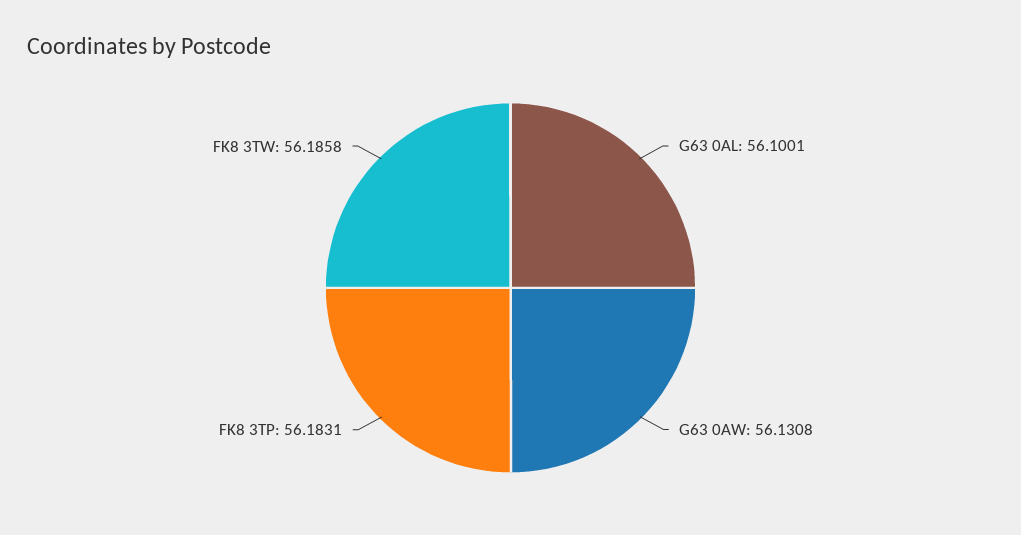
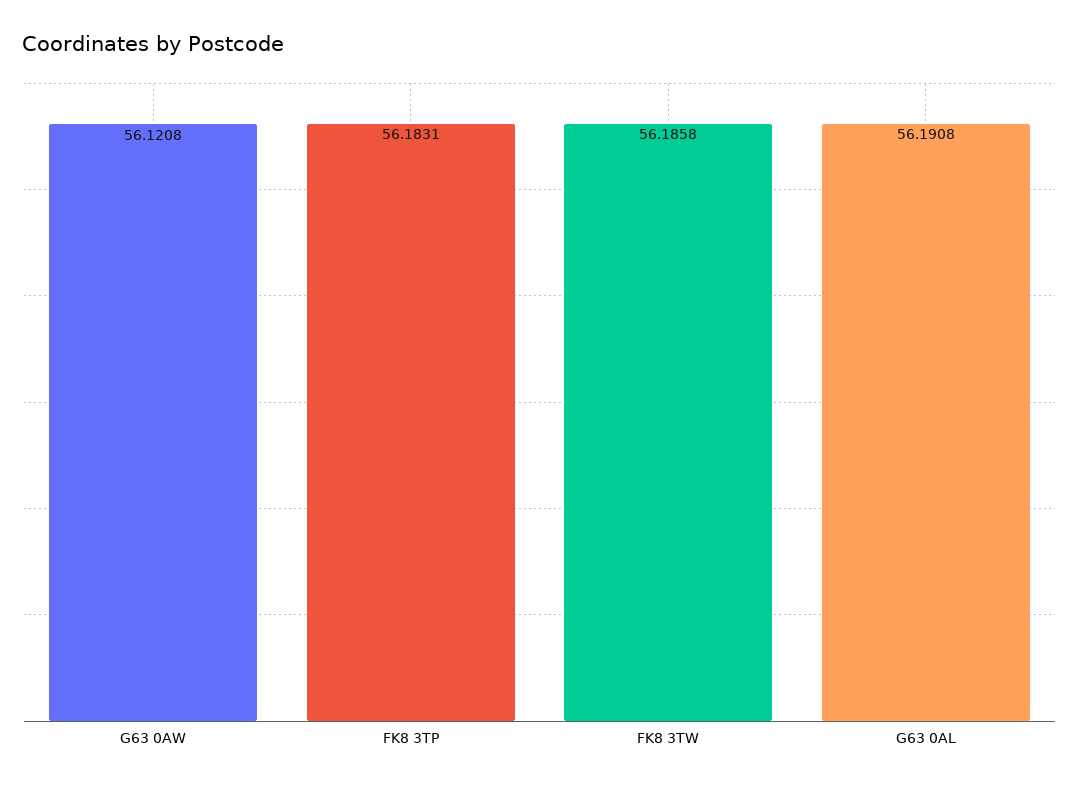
G63 0AL: 56.1001 -> 56.1908
G63 0AW: 56.1308 -> 56.1208

